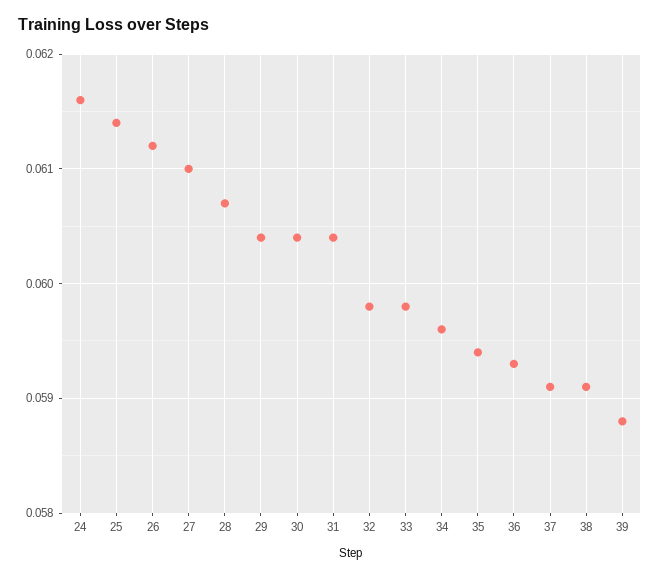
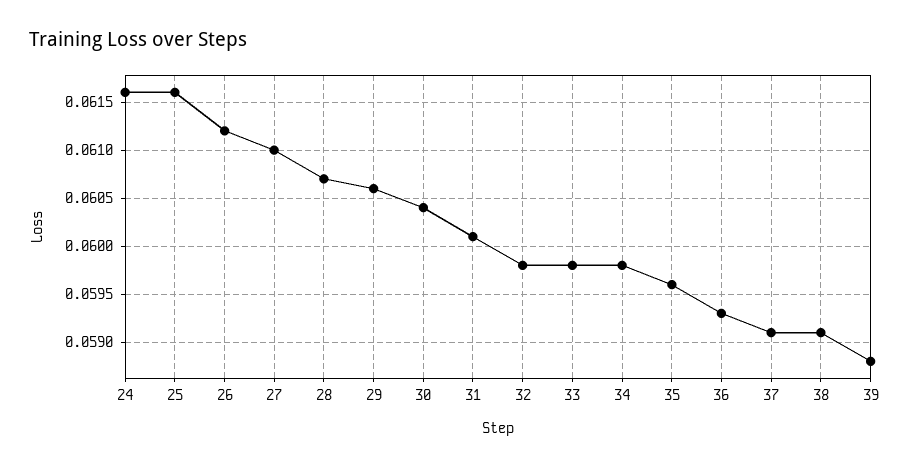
25: 0.0614 -> 0.0616
29: 0.0604 -> 0.0606
31: 0.0604 -> 0.0601
34: 0.0596 -> 0.0598
35: 0.0594 -> 0.0596

